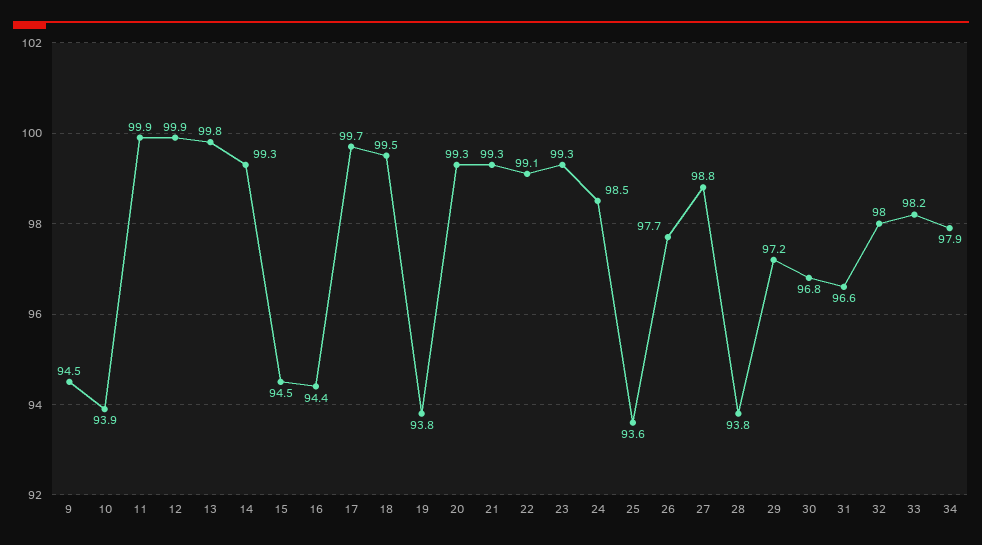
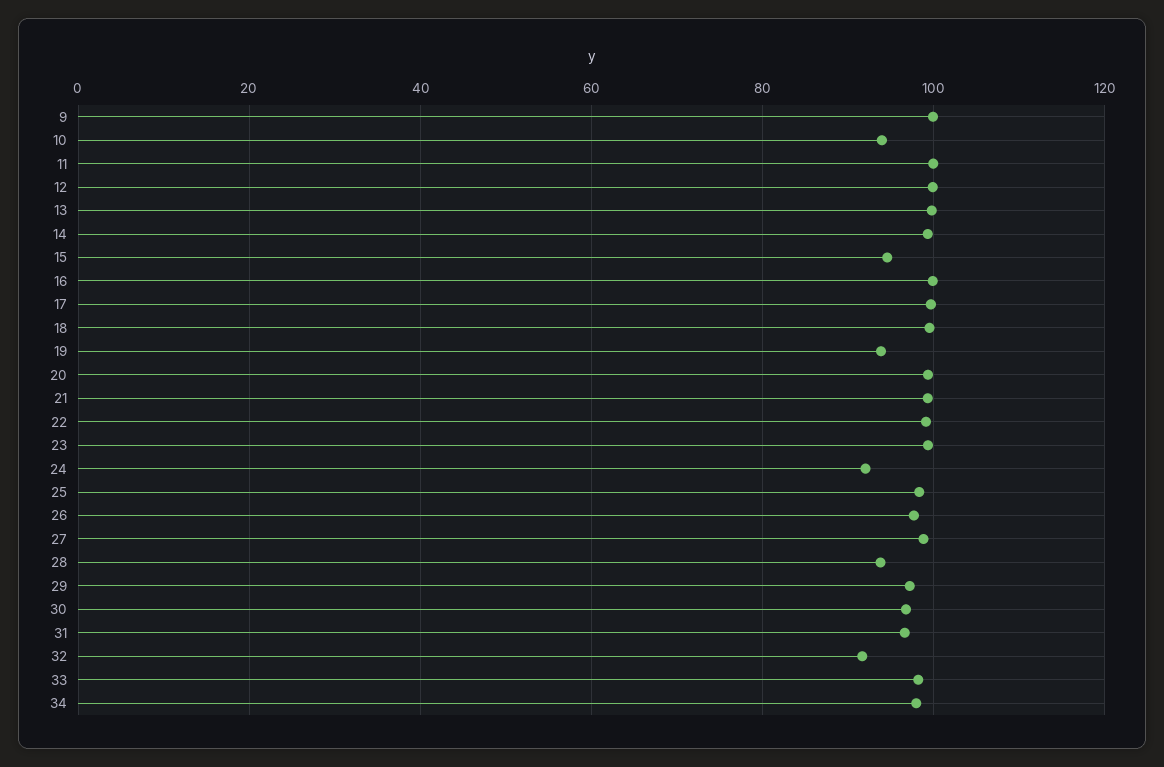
9: 94.5 -> 100
16: 94.4 -> 100
24: 98.5 -> 92
25: 93.6 -> 98
32: 98 -> 92

